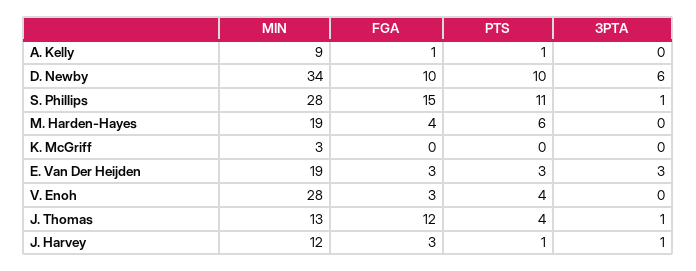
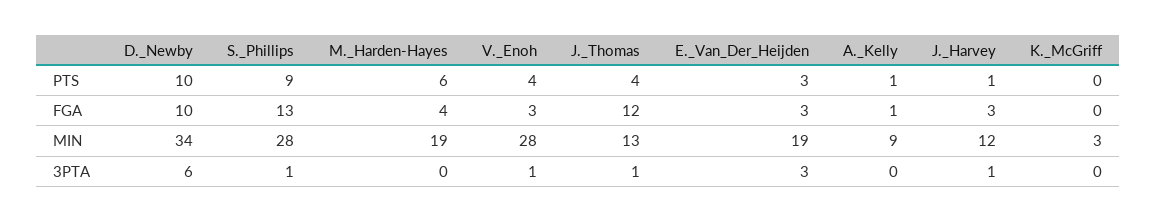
FGA, S. Phillips: 15 -> 13
PTS, S. Phillips: 11 -> 9
3PTA, V. Enoh: 0 -> 1

